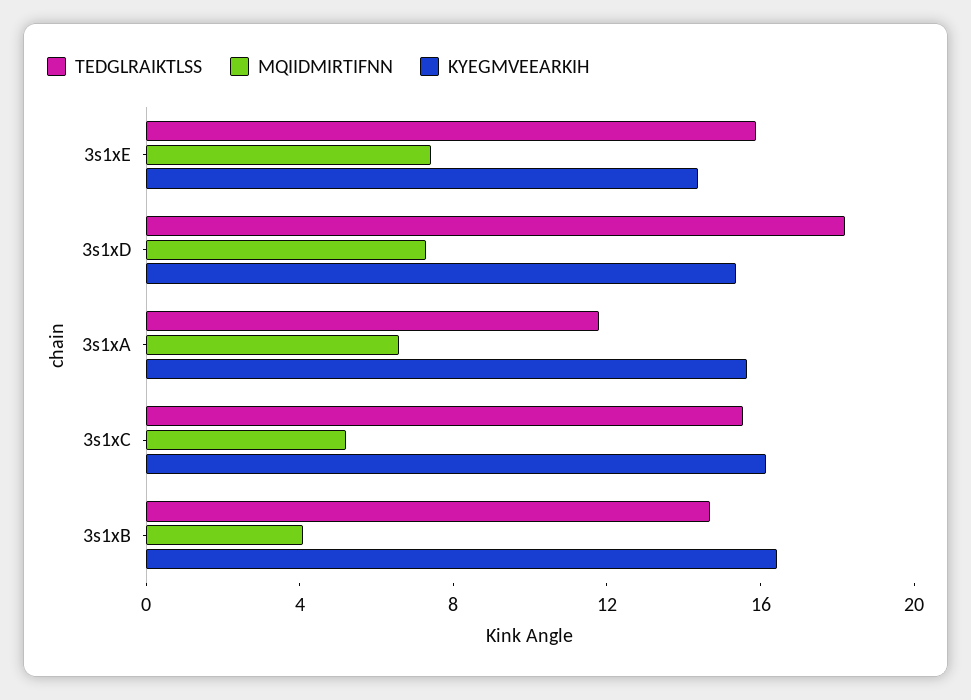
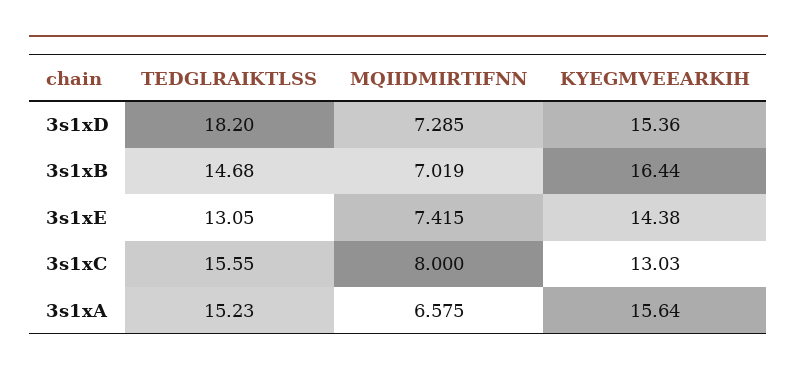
TEDGLRAIKTLSS, 3s1xE: 16 -> 13.05
TEDGLRAIKTLSS, 3s1xA: 12 -> 15.23
MQIIDMIRTIFNN, 3s1xC: 5 -> 8
KYEGMVEEARKIH, 3s1xC: 16 -> 13.03
MQIIDMIRTIFNN, 3s1xB: 4 -> 7.019

